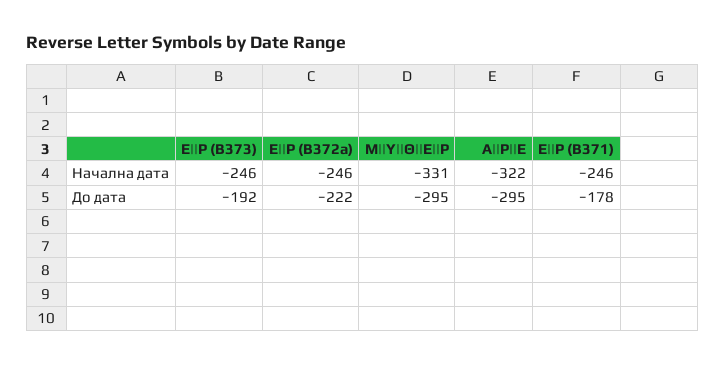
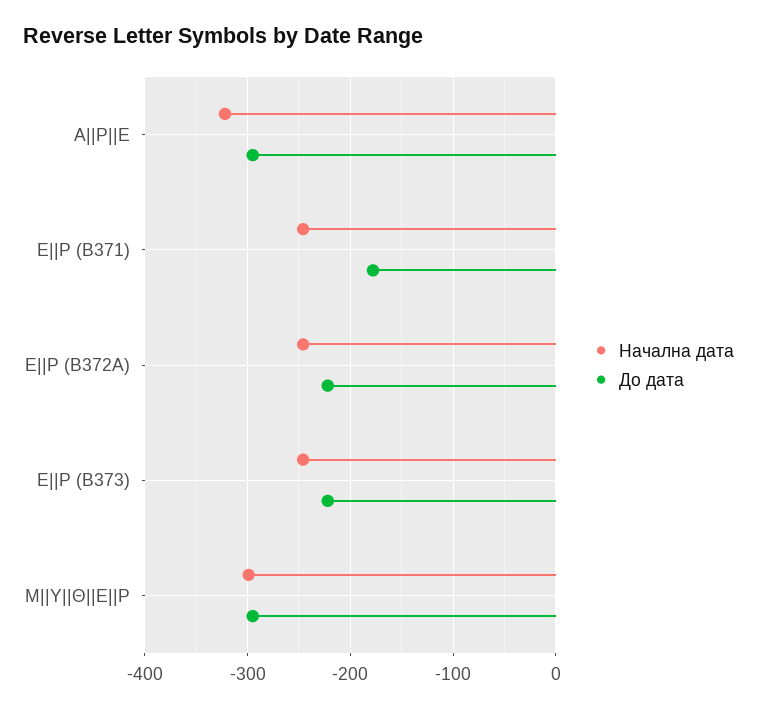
Начална дата, Μ||Υ||Θ||Ε||Ρ: -331 -> -300
До дата, Ε||Ρ (B373): -192 -> -220

